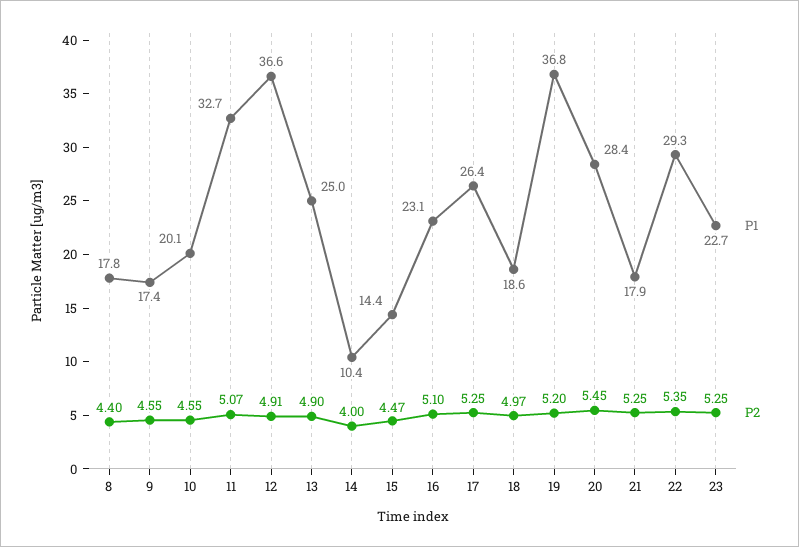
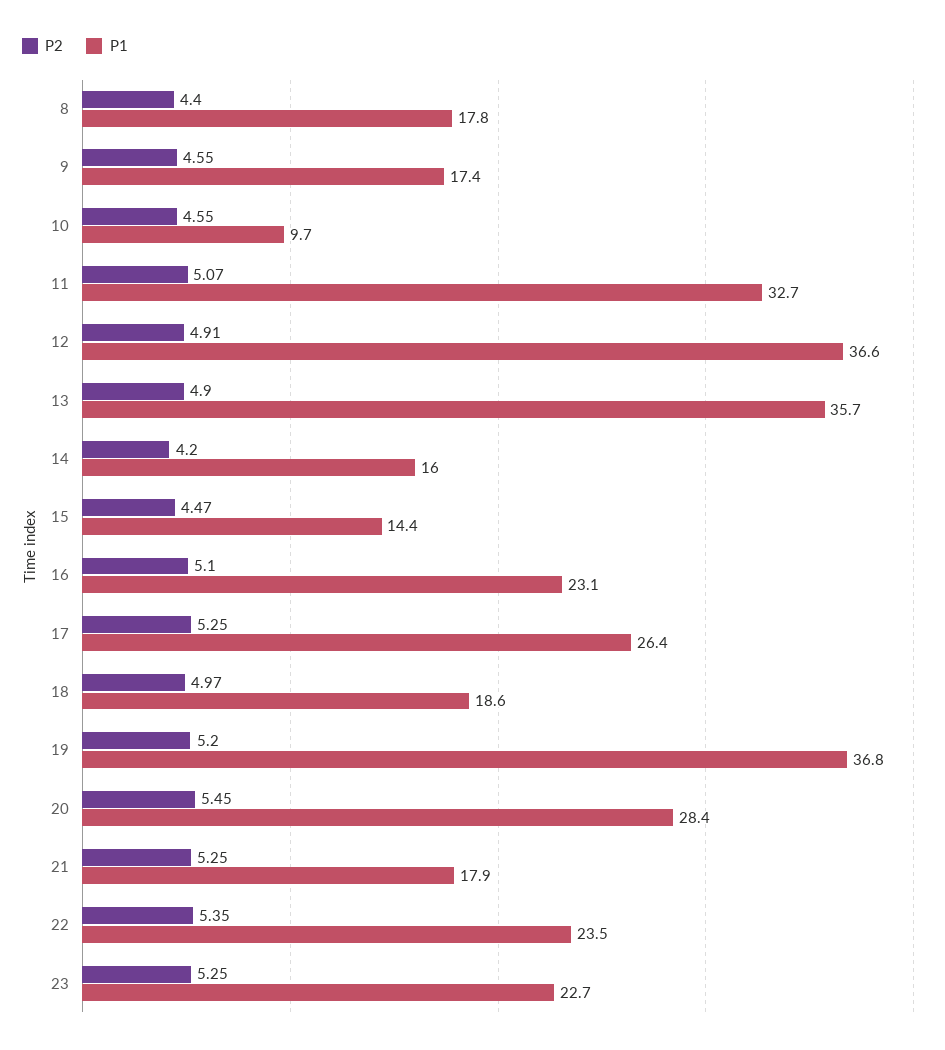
P1, 10: 20.1 -> 9.7
P1, 13: 25 -> 35.7
P1, 14: 10.4 -> 16
P2, 14: 4 -> 4.2
P1, 22: 29.3 -> 23.5

